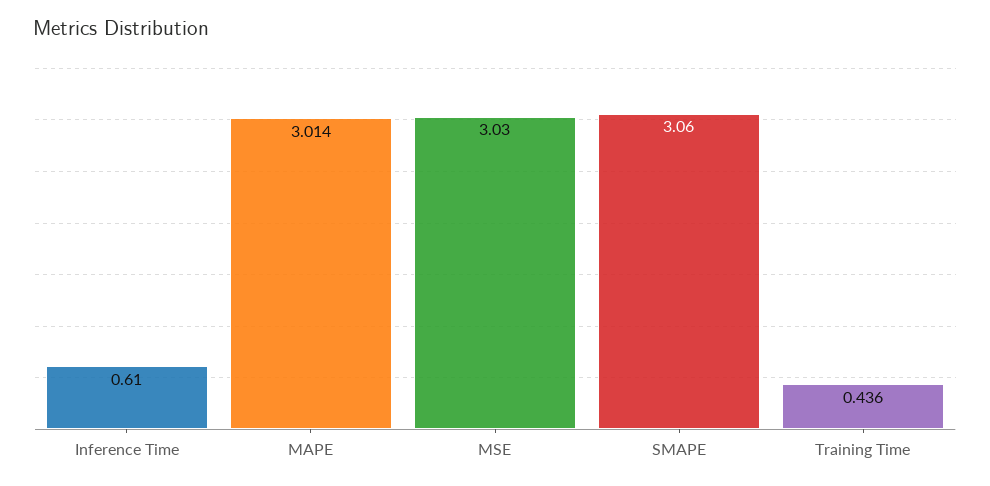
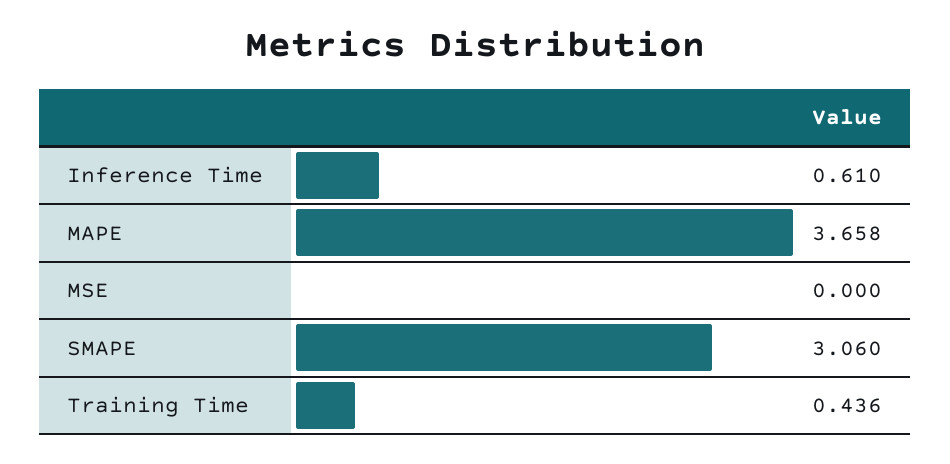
MAPE: 3.014 -> 3.658
MSE: 3.03 -> 0

